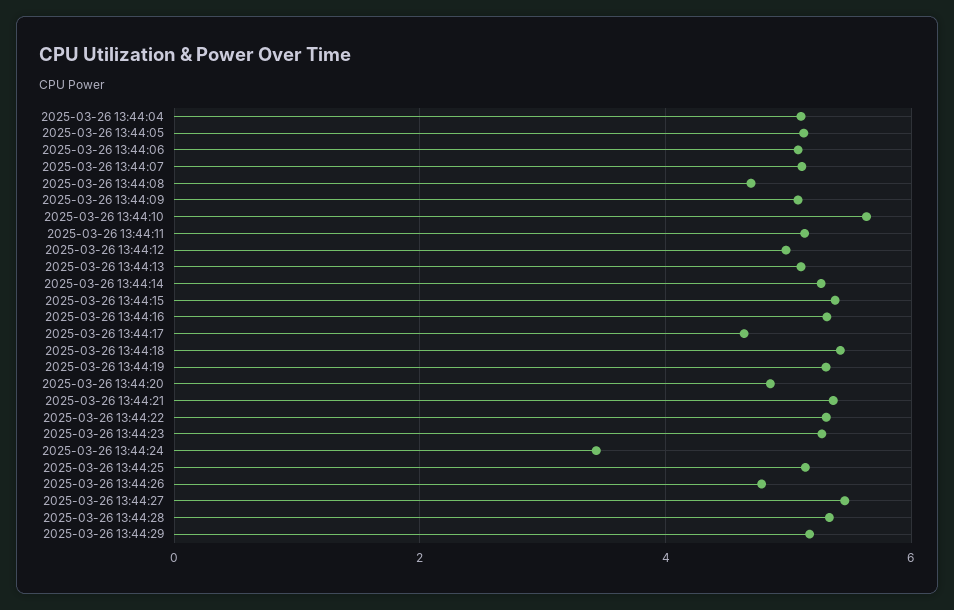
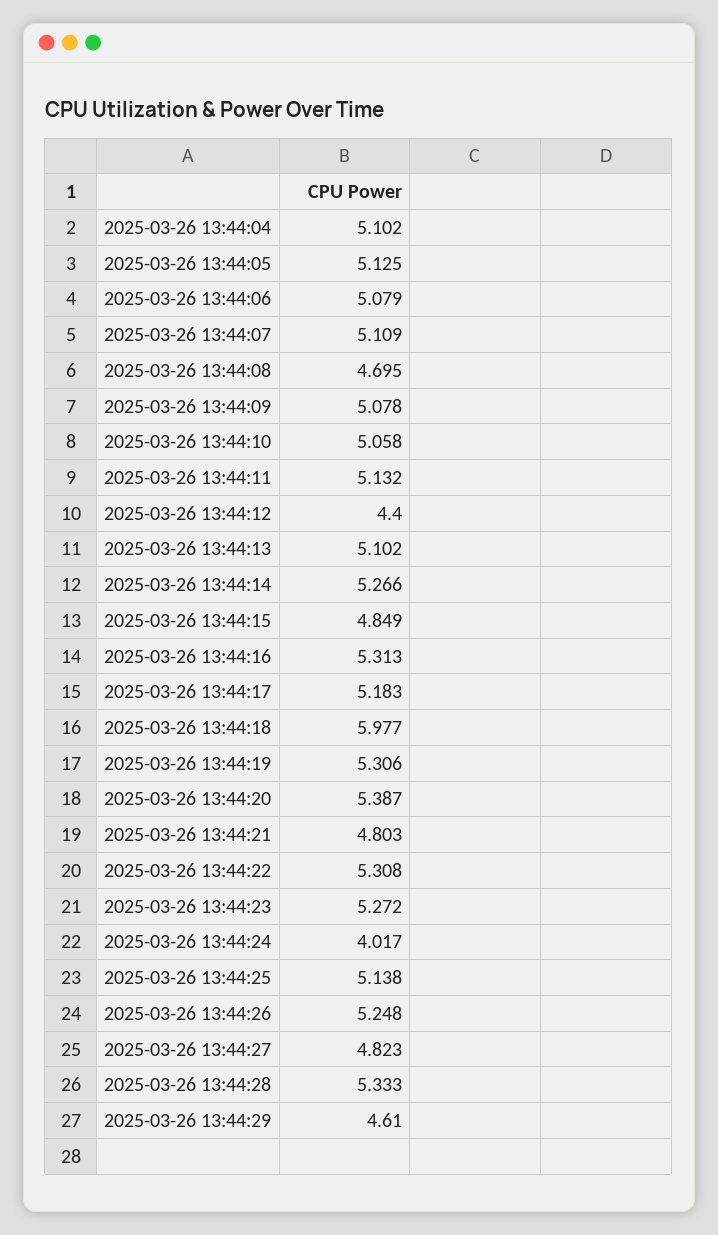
2025-03-26 13:44:10: 5.6 -> 5.058
2025-03-26 13:44:12: 5 -> 4.4
2025-03-26 13:44:15: 5.4 -> 4.849
2025-03-26 13:44:17: 4.6 -> 5.183
2025-03-26 13:44:18: 5.4 -> 5.977
2025-03-26 13:44:20: 4.8 -> 5.387
2025-03-26 13:44:21: 5.4 -> 4.803
2025-03-26 13:44:24: 3.4 -> 4.017
2025-03-26 13:44:26: 4.8 -> 5.248
2025-03-26 13:44:27: 5.4 -> 4.823
2025-03-26 13:44:29: 5.2 -> 4.61

